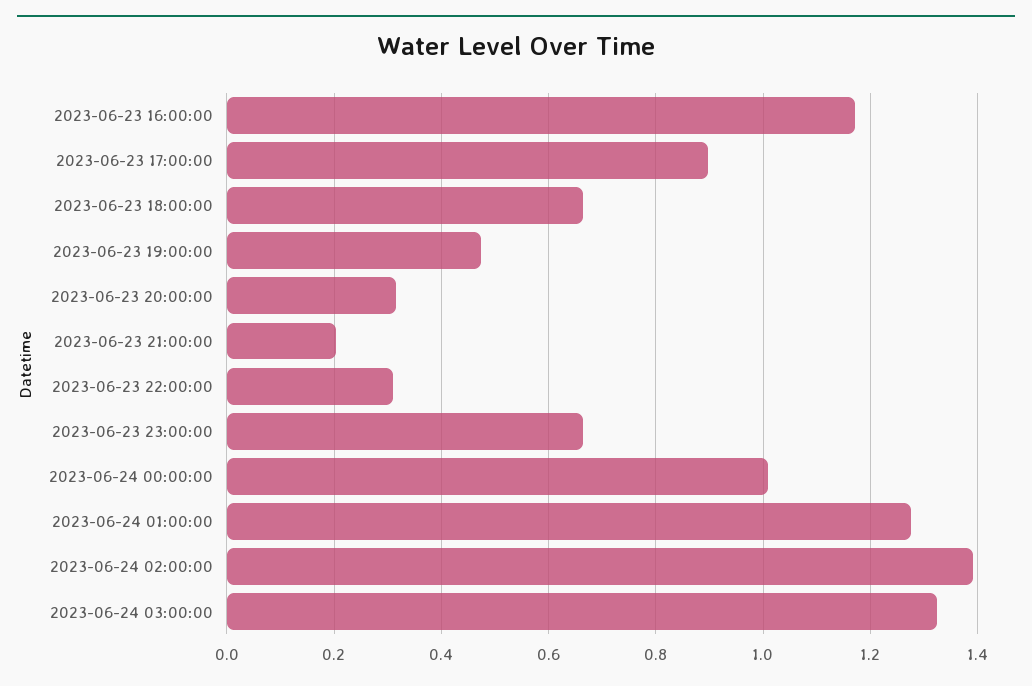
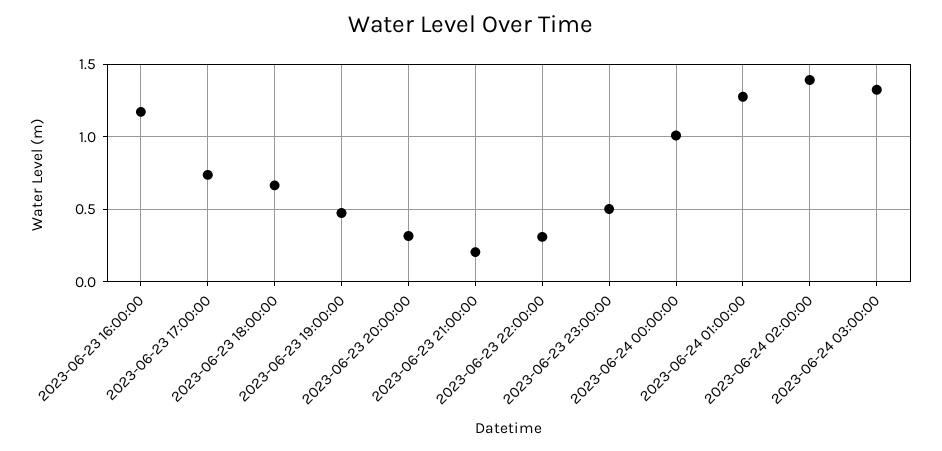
2023-06-23 17:00:00: 0.9 -> 0.75
2023-06-23 23:00:00: 0.66 -> 0.5

